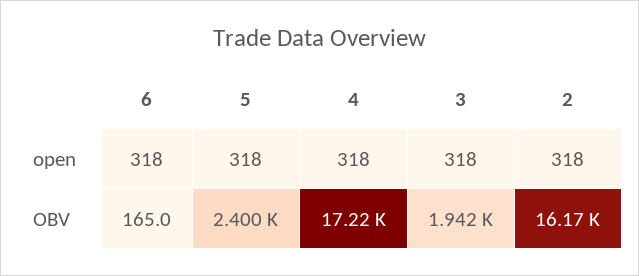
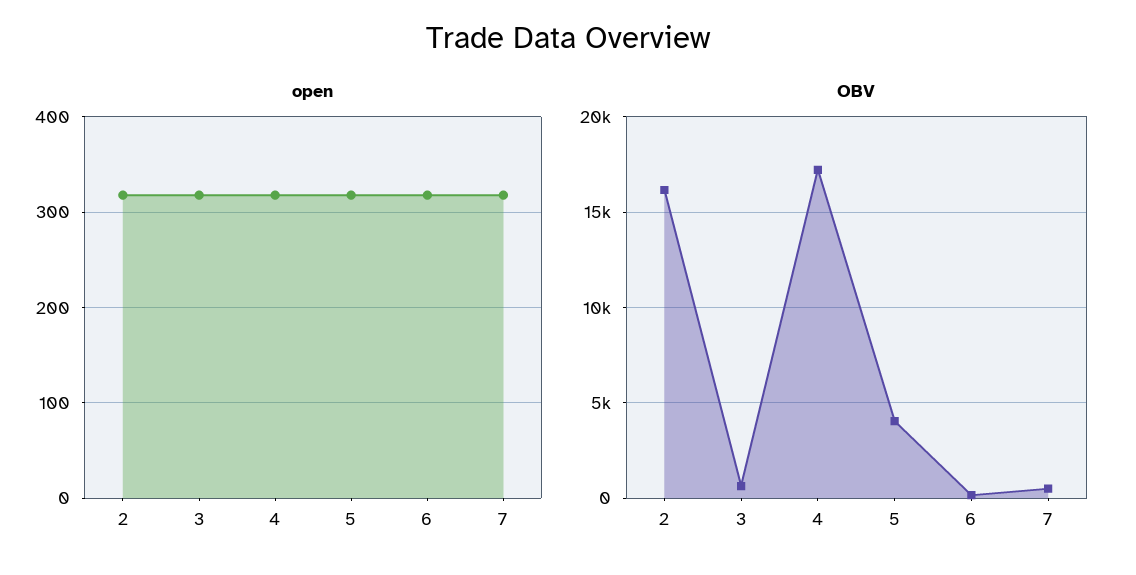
OBV, 5: 2400 -> 4000
OBV, 3: 1942 -> 500
open, 7: none -> 320
OBV, 7: none -> 500

